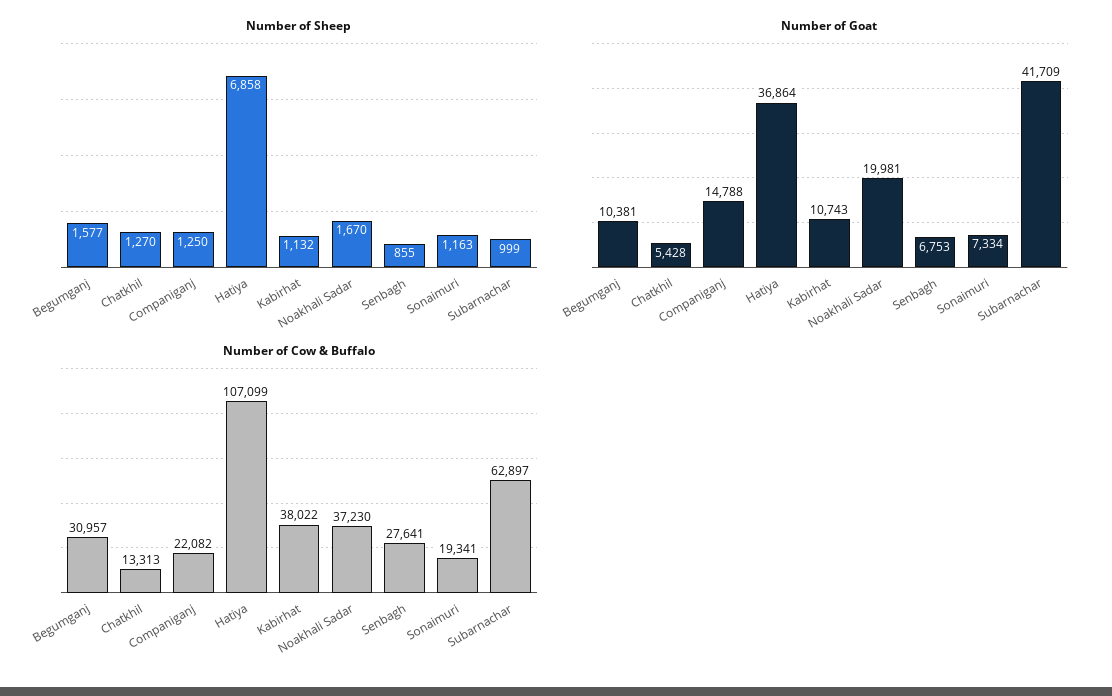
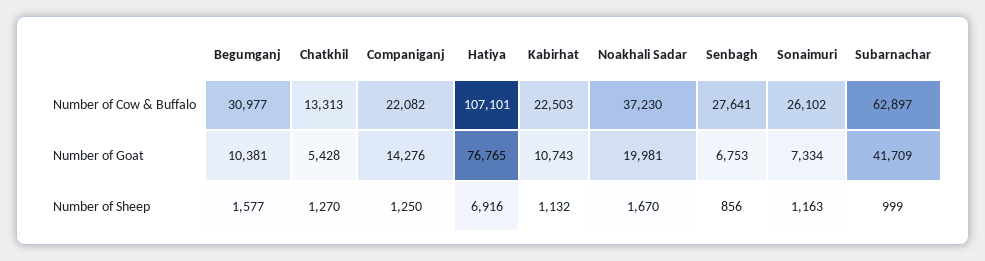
Number of Sheep, Hatiya: 6858 -> 6916
Number of Sheep, Senbagh: 855 -> 856
Number of Goat, Companiganj: 14788 -> 14276
Number of Goat, Hatiya: 36864 -> 76765
Number of Cow & Buffalo, Begumganj: 30957 -> 30977
Number of Cow & Buffalo, Hatiya: 107099 -> 107101
Number of Cow & Buffalo, Kabirhat: 38022 -> 22503
Number of Cow & Buffalo, Sonaimuri: 19341 -> 26102

